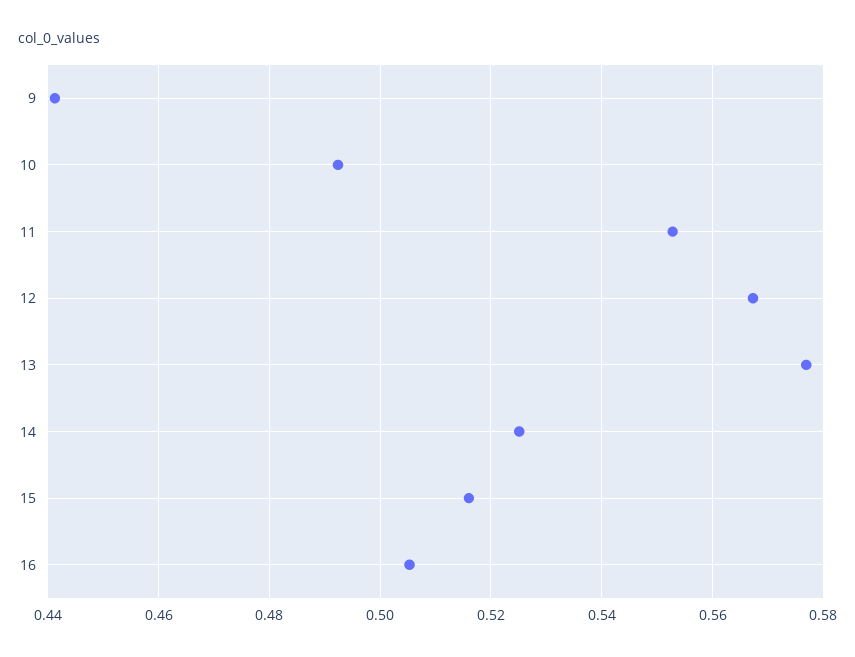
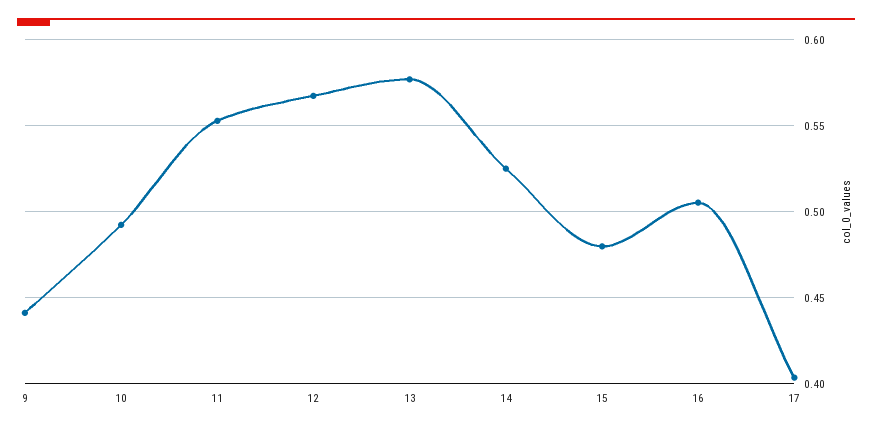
15: 0.516 -> 0.48
17: none -> 0.405

